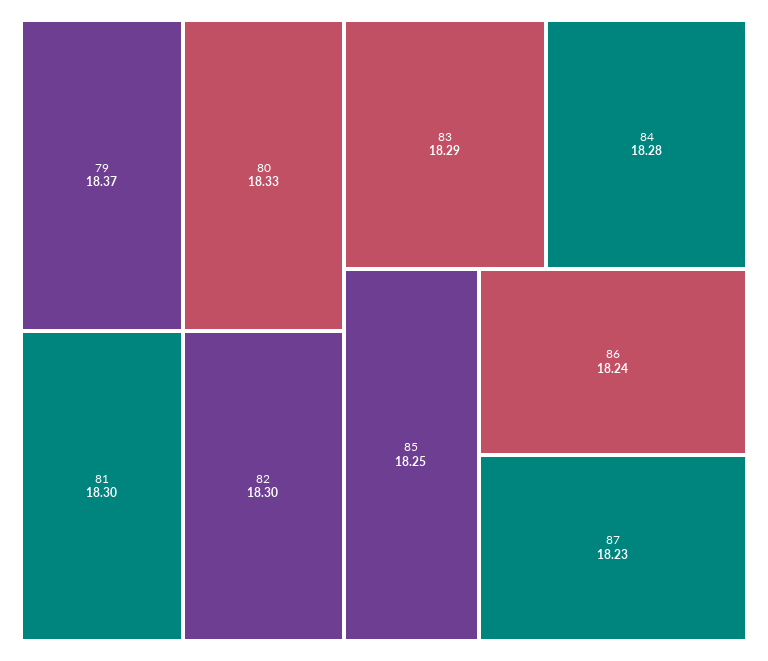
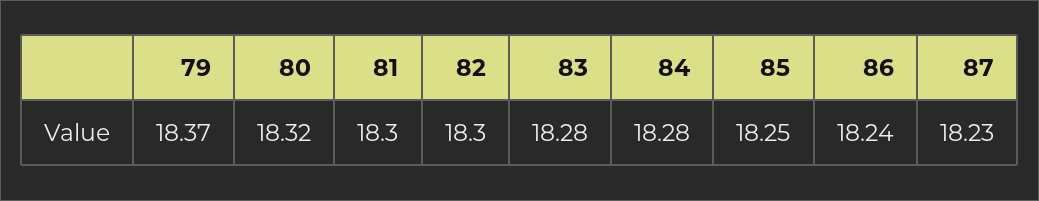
80: 18.33 -> 18.32
83: 18.29 -> 18.28

